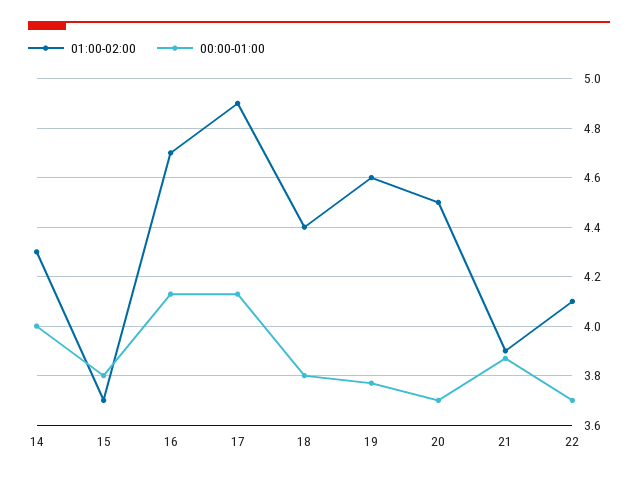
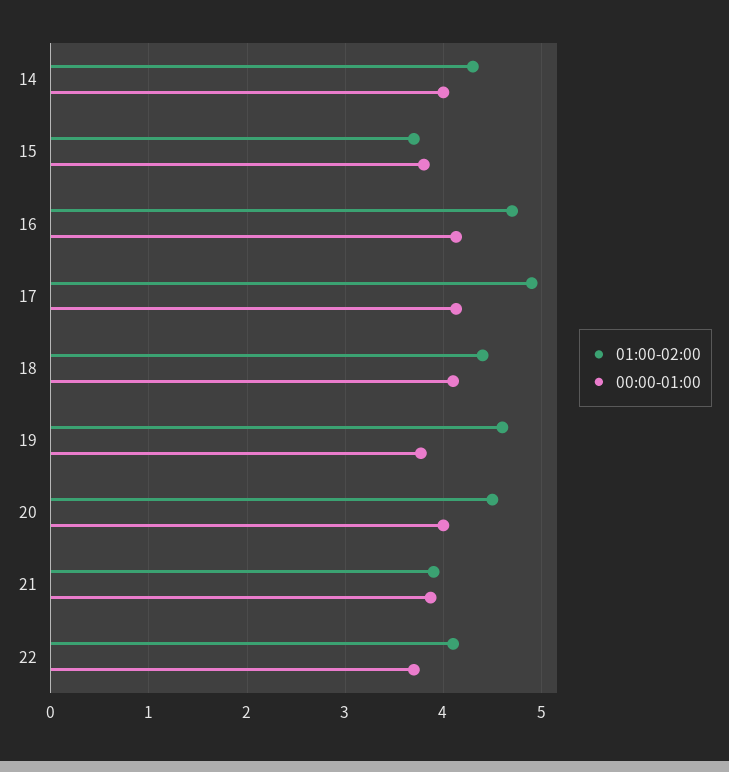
00:00-01:00, 18: 3.8 -> 4.1
00:00-01:00, 20: 3.7 -> 4

